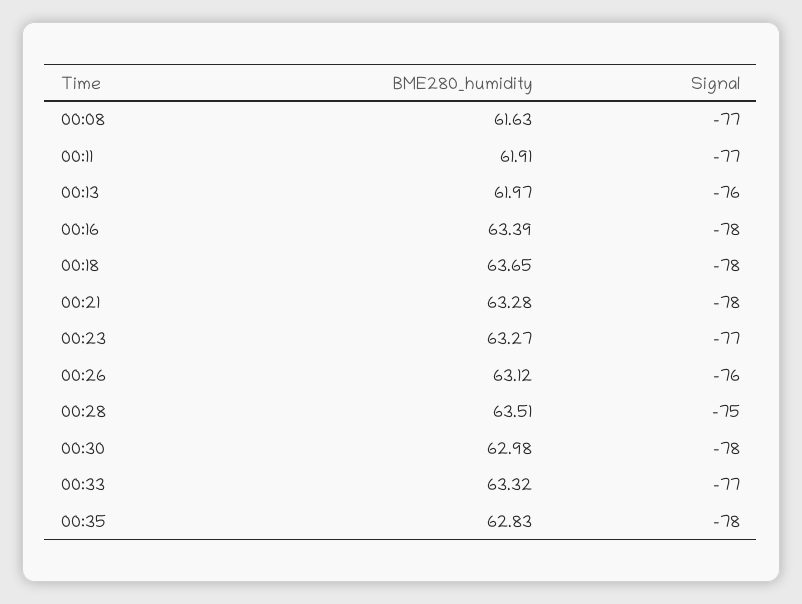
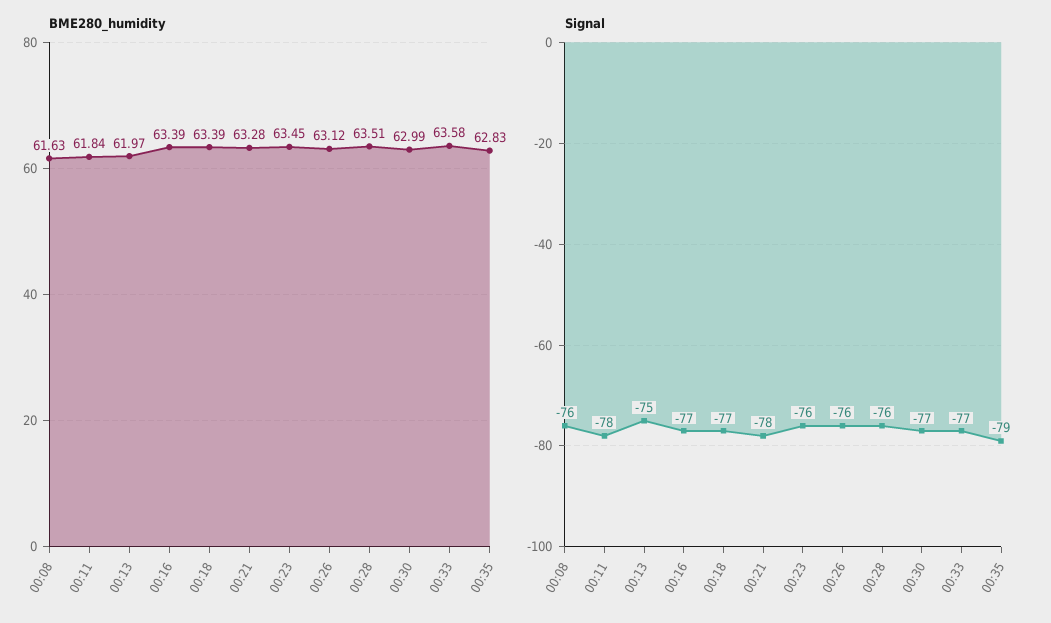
Signal, 00:08: -77 -> -76
BME280_humidity, 00:11: 61.91 -> 61.84
Signal, 00:11: -77 -> -78
Signal, 00:13: -76 -> -75
Signal, 00:16: -78 -> -77
BME280_humidity, 00:18: 63.65 -> 63.39
Signal, 00:18: -78 -> -77
BME280_humidity, 00:23: 63.27 -> 63.45
Signal, 00:23: -77 -> -76
Signal, 00:28: -75 -> -76
BME280_humidity, 00:30: 62.98 -> 62.99
Signal, 00:30: -78 -> -77
BME280_humidity, 00:33: 63.32 -> 63.58
Signal, 00:35: -78 -> -79

